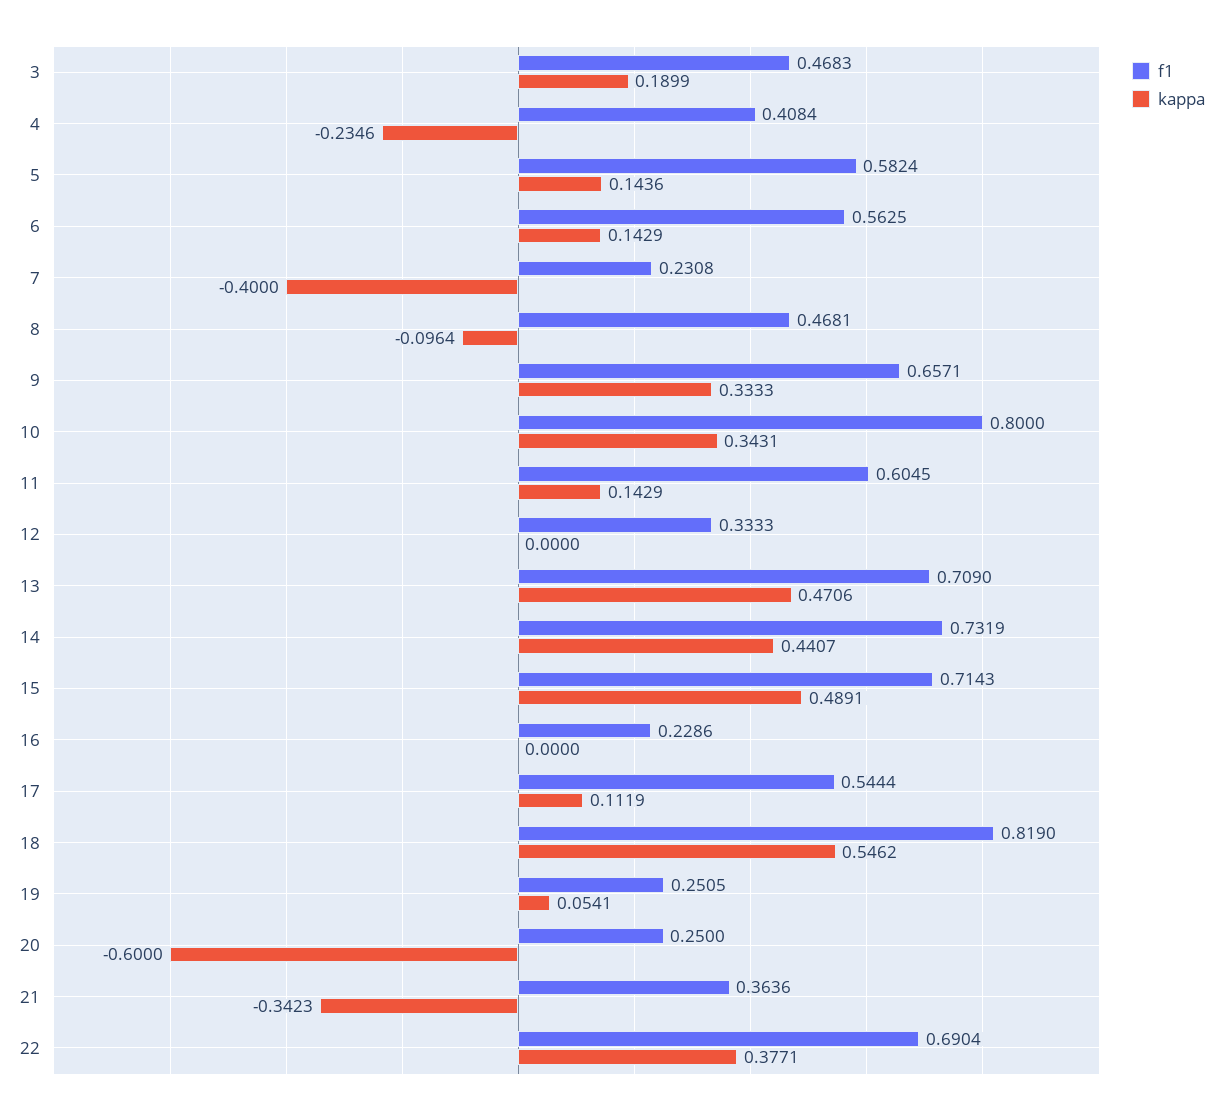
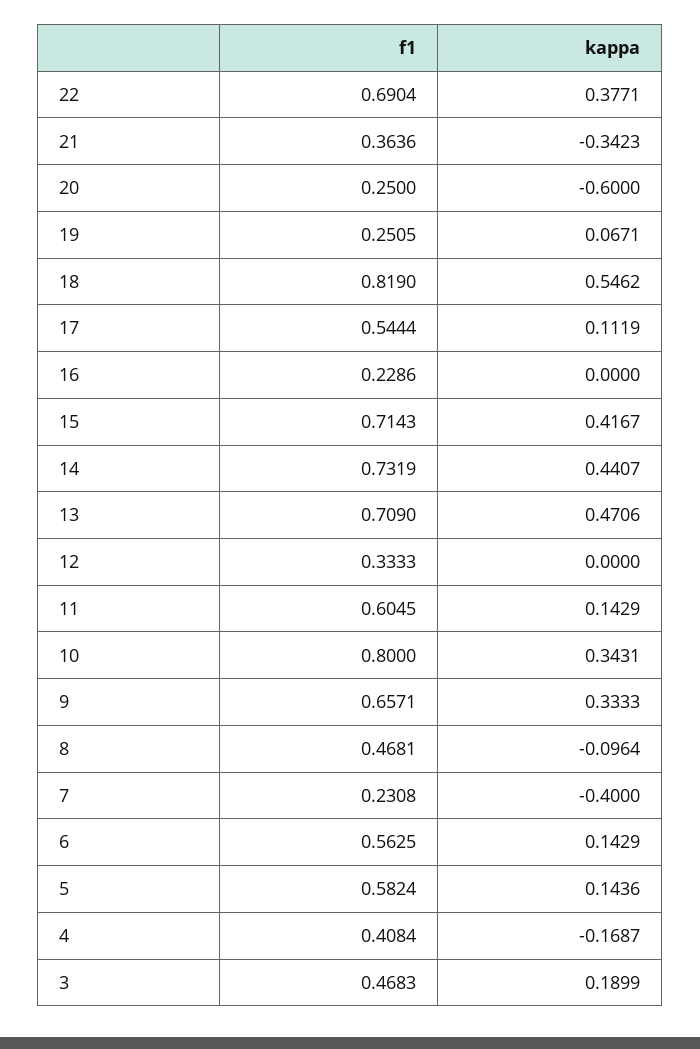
kappa, 4: -0.2346 -> -0.1687
kappa, 15: 0.4891 -> 0.4167
kappa, 19: 0.0541 -> 0.0671

